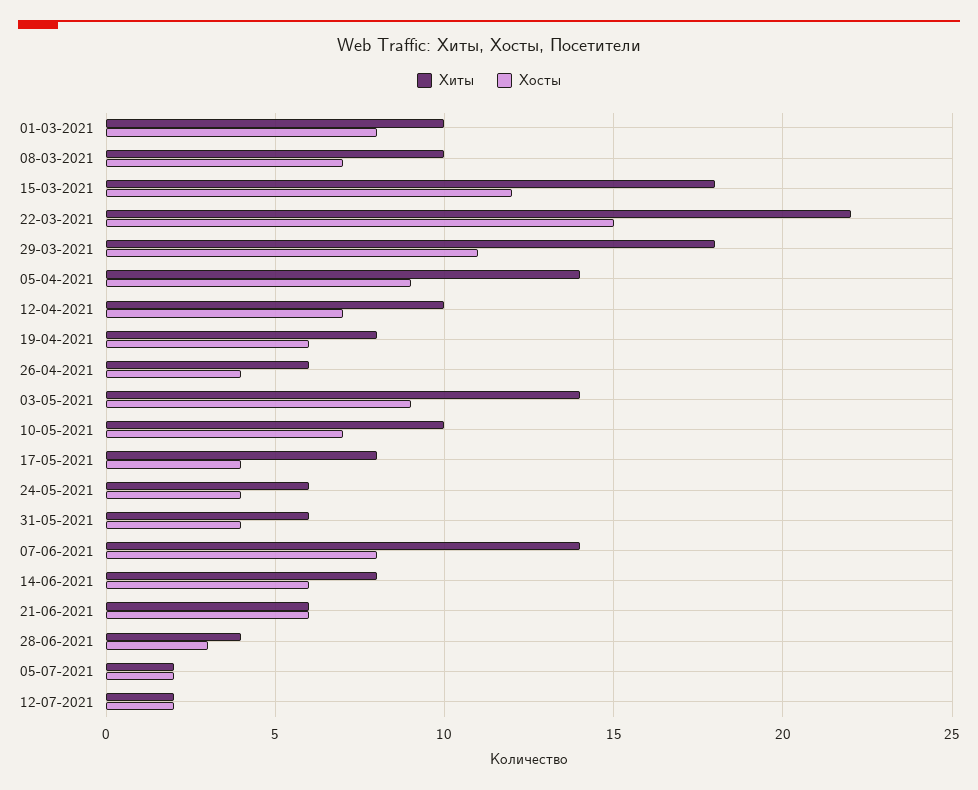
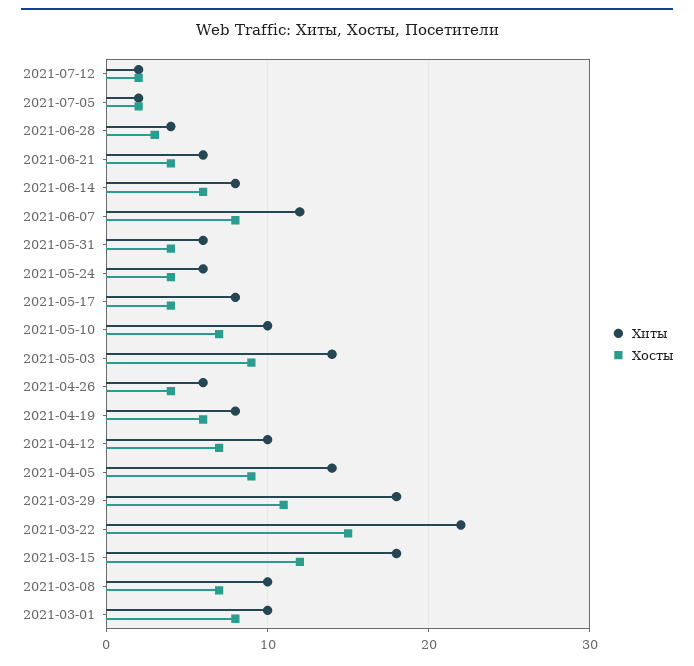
Хиты, 07-06-2021: 14 -> 12
Хосты, 21-06-2021: 6 -> 4

